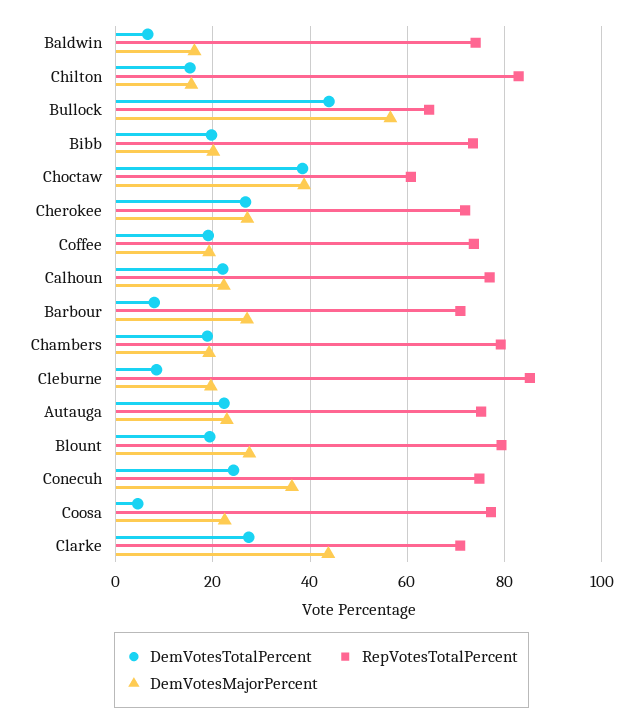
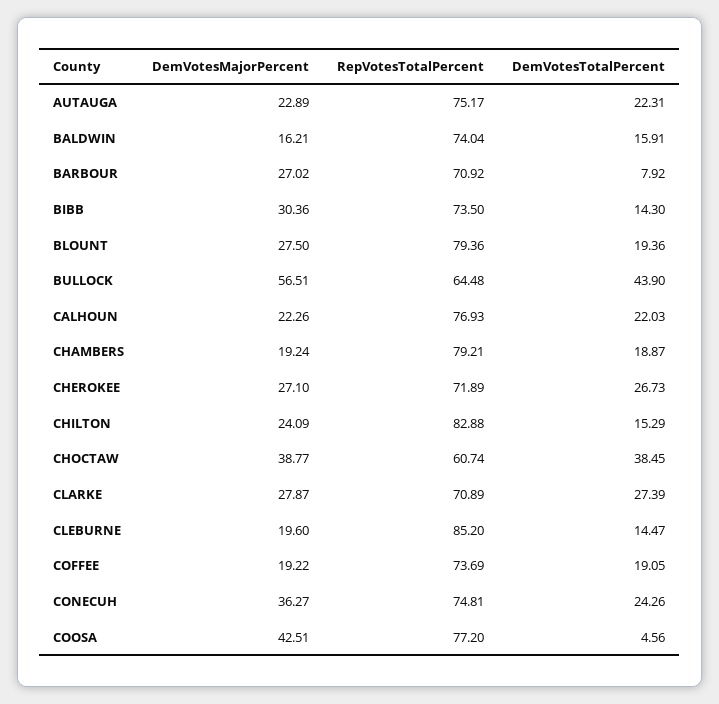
DemVotesTotalPercent, Baldwin: 6 -> 15.91
DemVotesMajorPercent, Chilton: 16 -> 24.09
DemVotesTotalPercent, Bibb: 20 -> 14.3
DemVotesMajorPercent, Bibb: 20 -> 30.36
DemVotesTotalPercent, Cleburne: 8 -> 14.47
DemVotesMajorPercent, Coosa: 22 -> 42.51
DemVotesMajorPercent, Clarke: 44 -> 27.87

